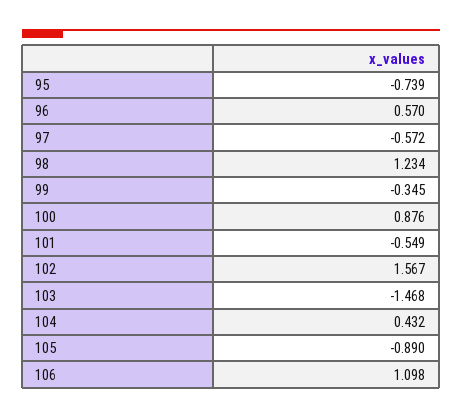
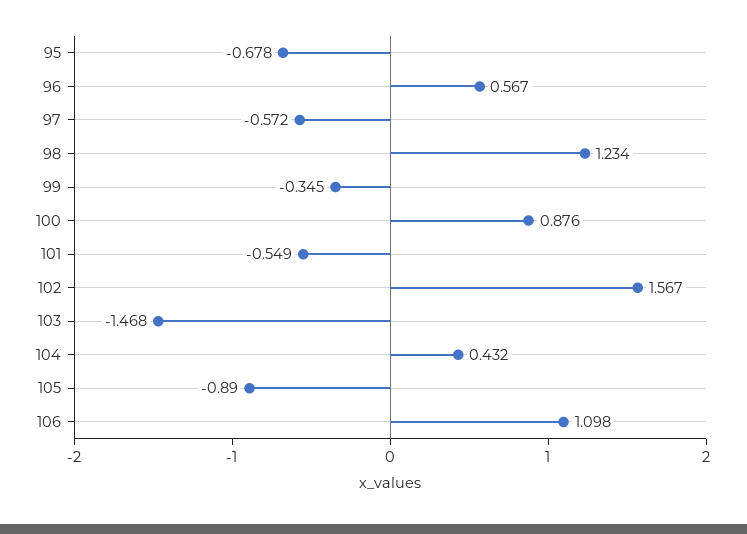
95: -0.739 -> -0.678
96: 0.57 -> 0.567

